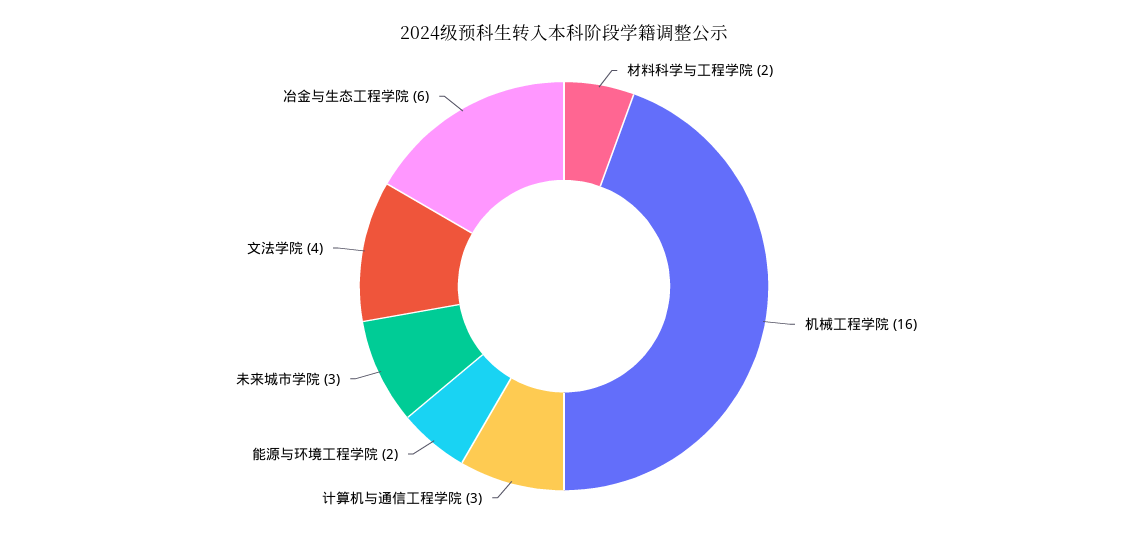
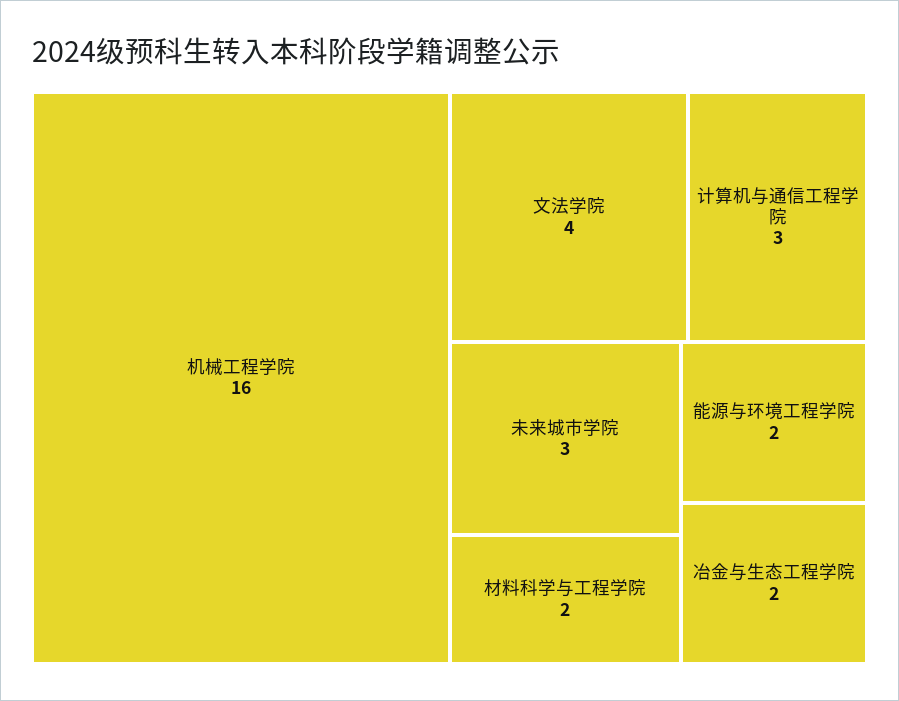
冶金与生态工程学院: 6 -> 2

